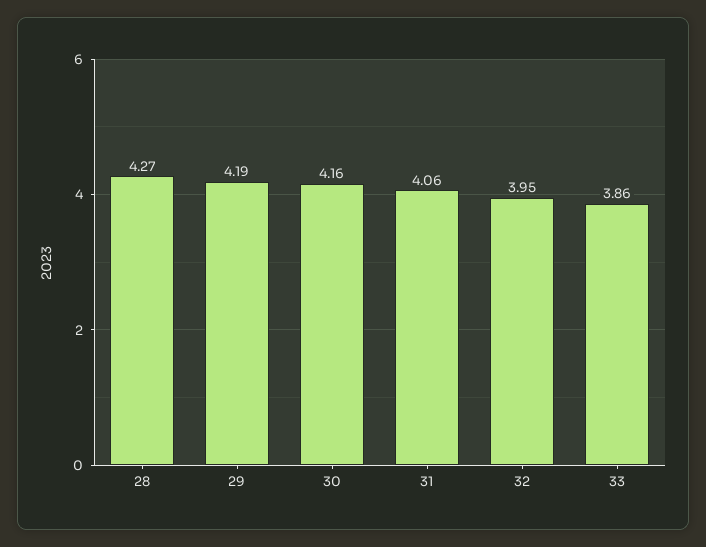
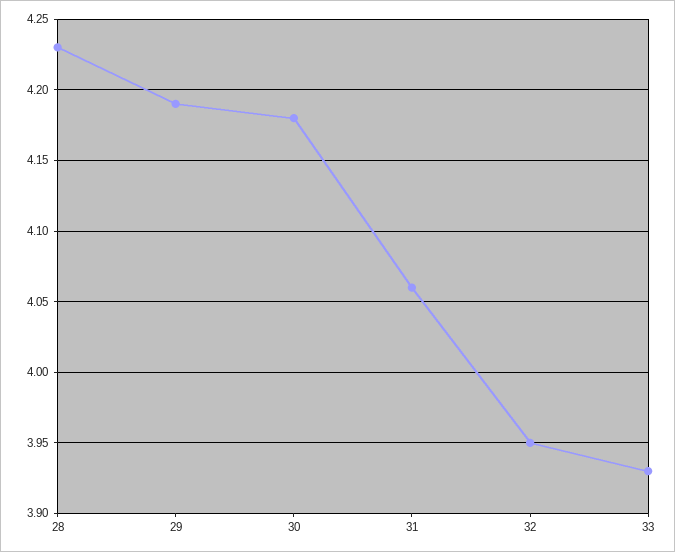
28: 4.27 -> 4.23
30: 4.16 -> 4.18
33: 3.86 -> 3.93

